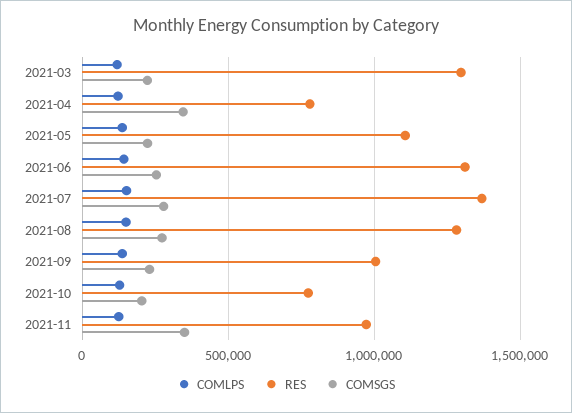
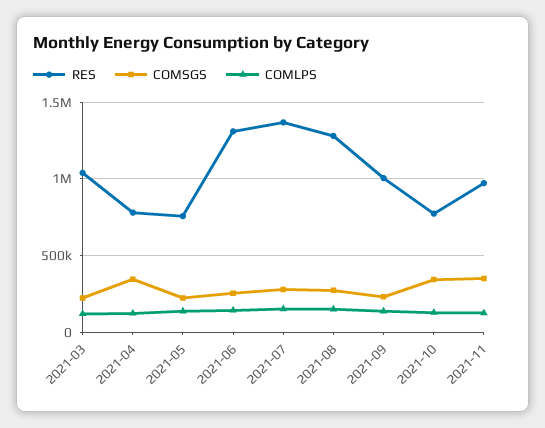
RES, 2021-03: 1300000 -> 1050000
RES, 2021-05: 1100000 -> 750000
COMSGS, 2021-10: 200000 -> 350000

